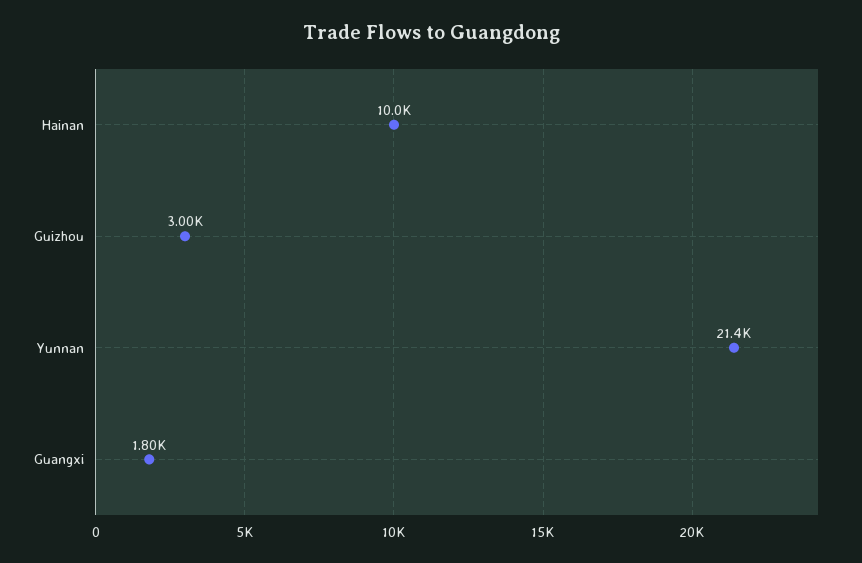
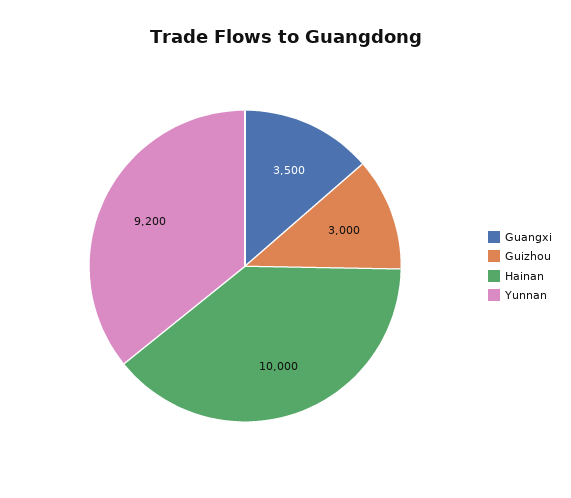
Yunnan: 21400 -> 9200
Guangxi: 1800 -> 3500

